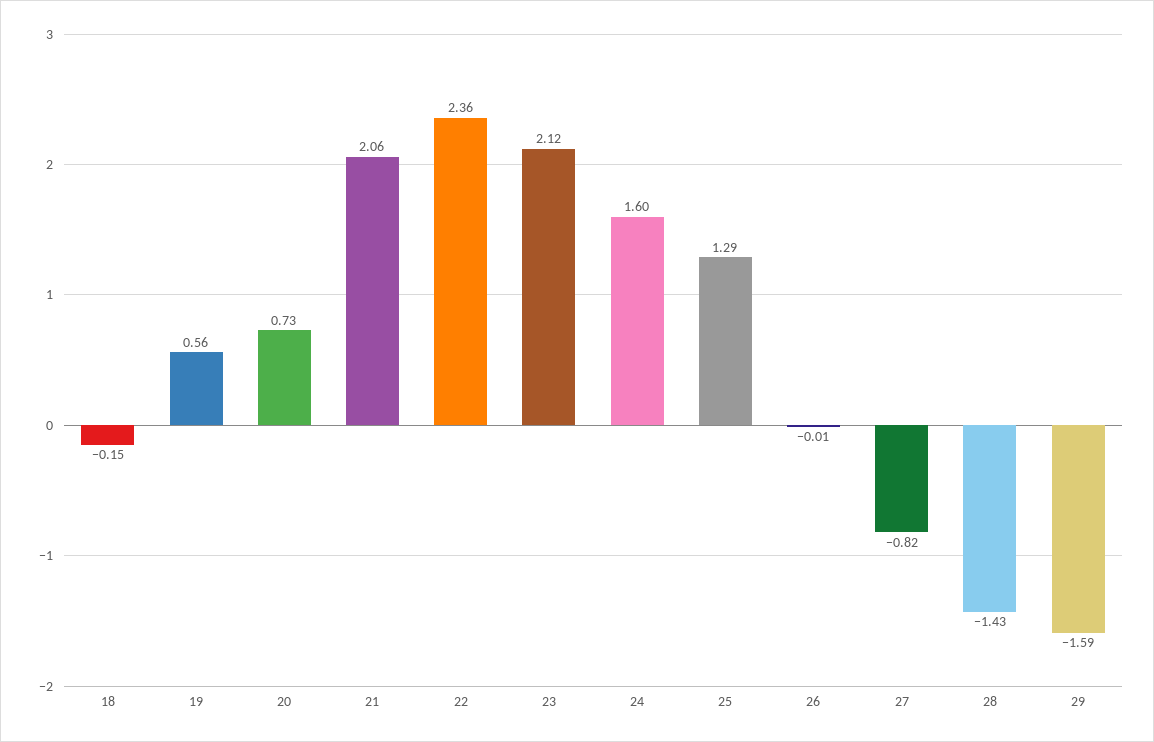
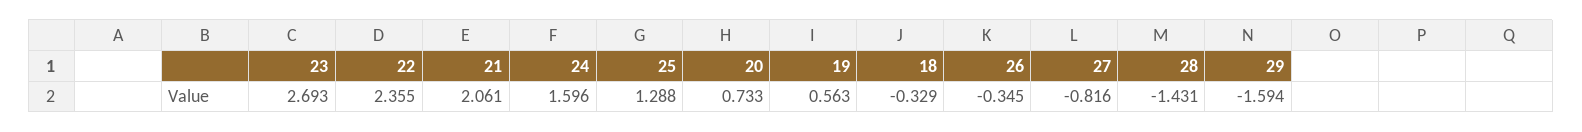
18: -0.15 -> -0.329
23: 2.12 -> 2.693
26: -0.01 -> -0.345

